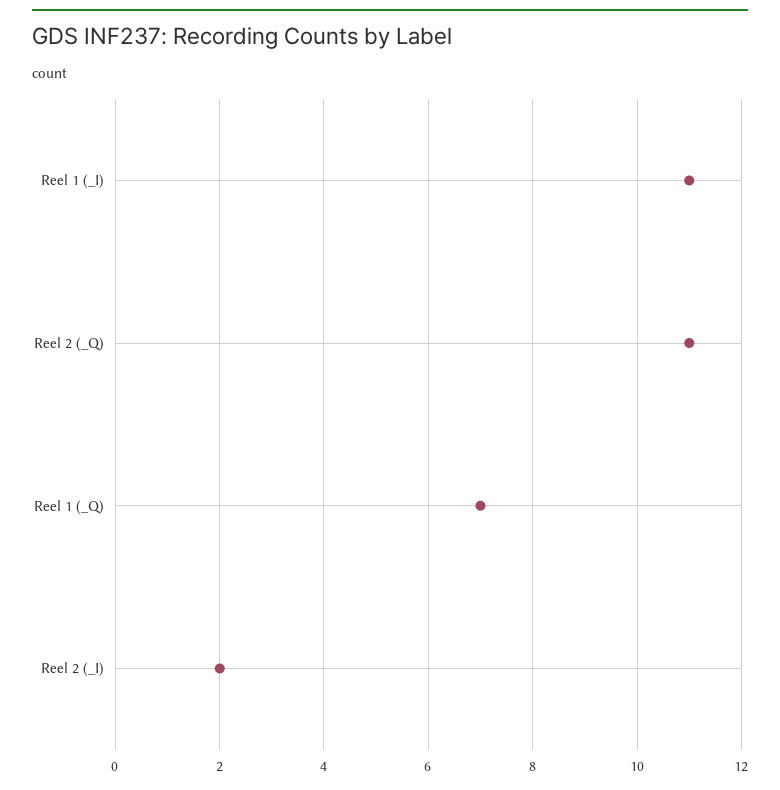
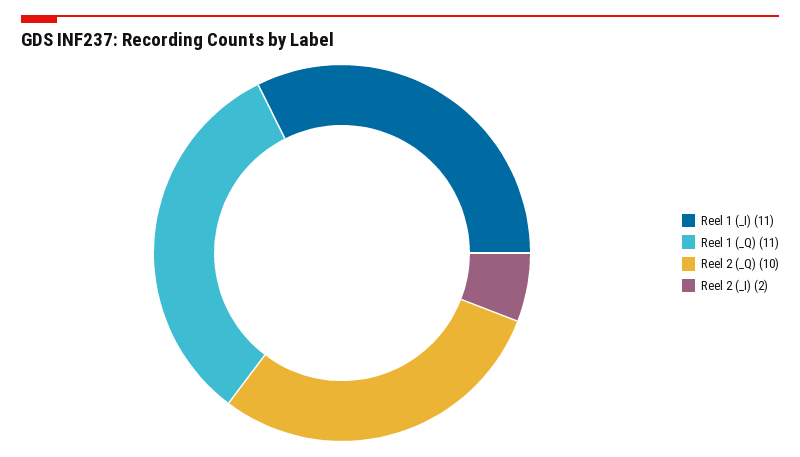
Reel 2 (_Q): 11 -> 10
Reel 1 (_Q): 7 -> 11

